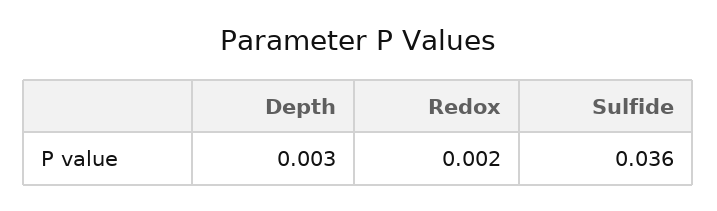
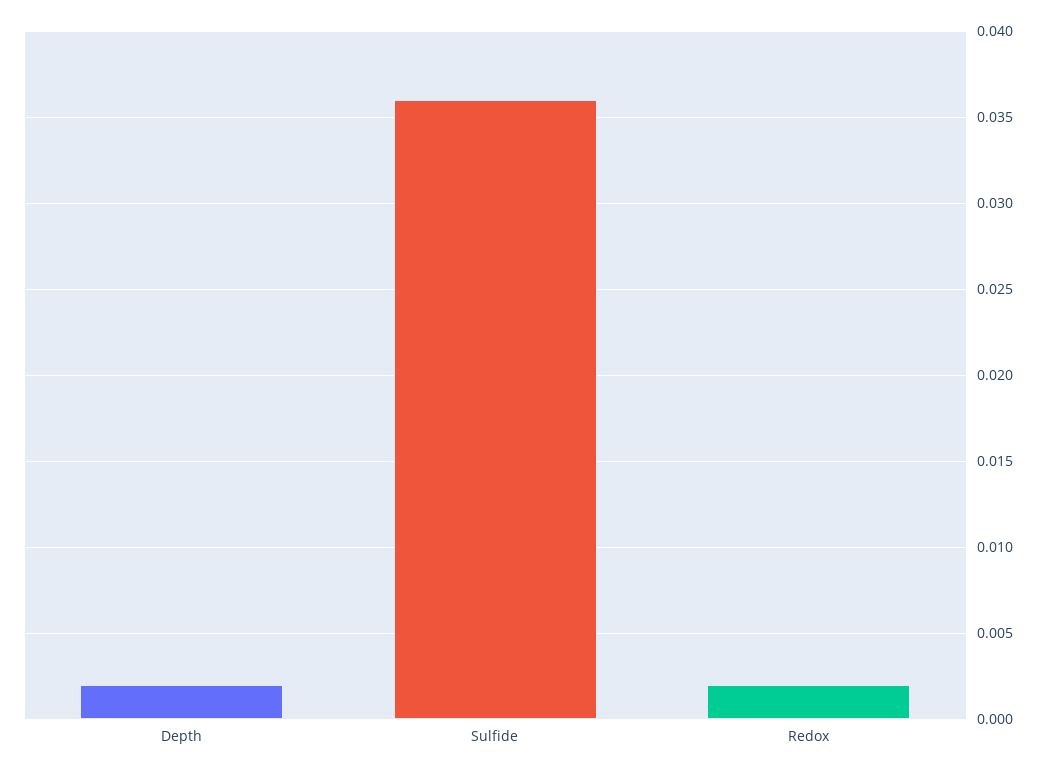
Depth: 0.003 -> 0.002

